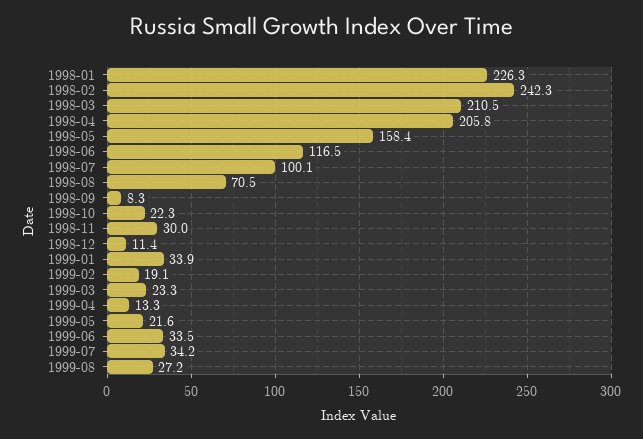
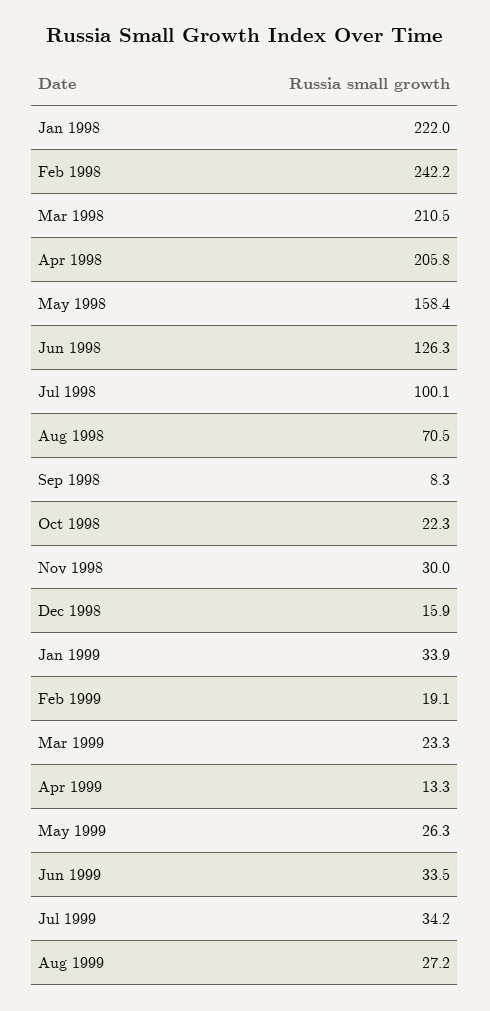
1998-01: 226.3 -> 222
1998-02: 242.3 -> 242.2
1998-06: 116.5 -> 126.3
1998-12: 11.4 -> 15.9
1999-05: 21.6 -> 26.3

